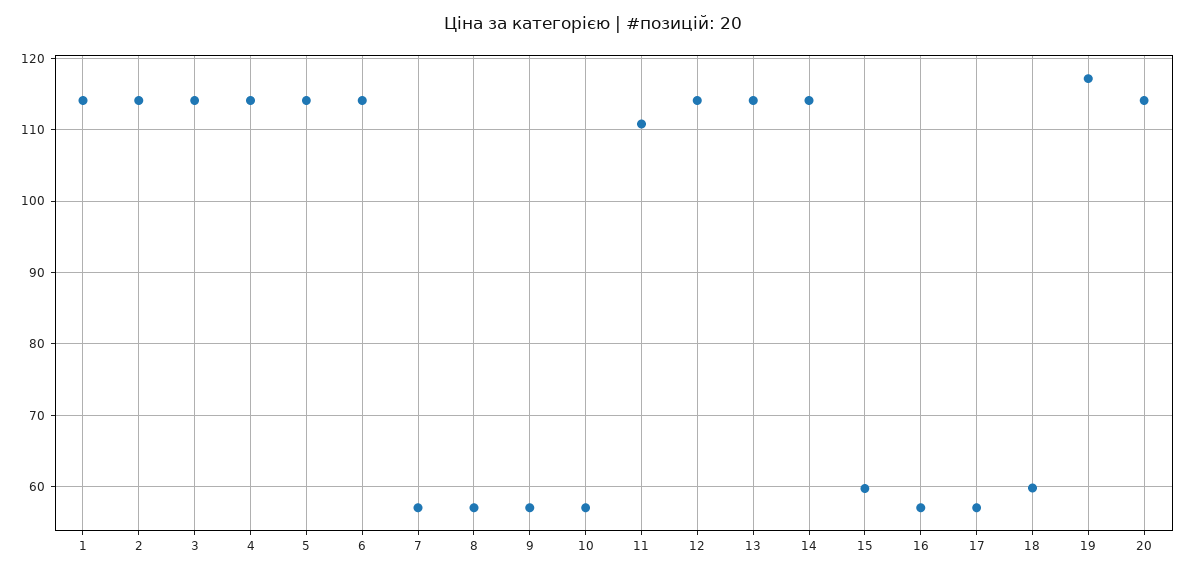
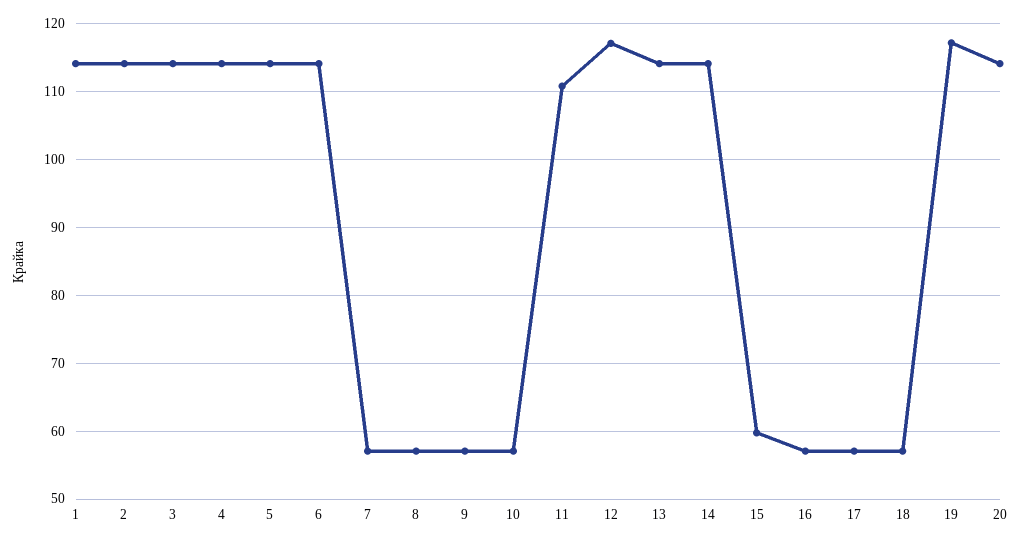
12: 114 -> 117
18: 60 -> 57

